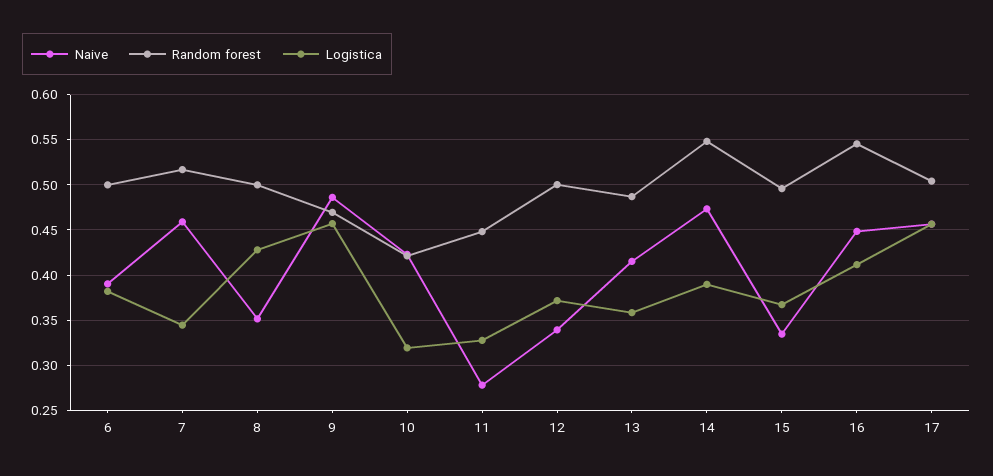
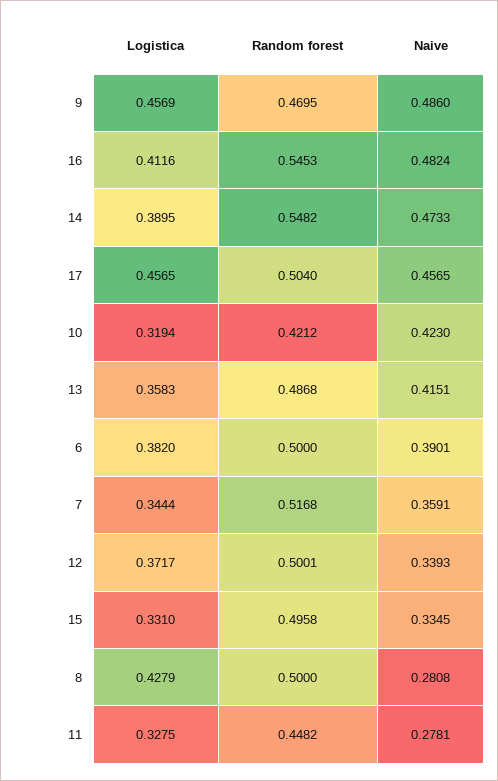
Naive, 7: 0.46 -> 0.3591
Naive, 8: 0.35 -> 0.2808
Logistica, 15: 0.37 -> 0.331
Naive, 16: 0.45 -> 0.4824

